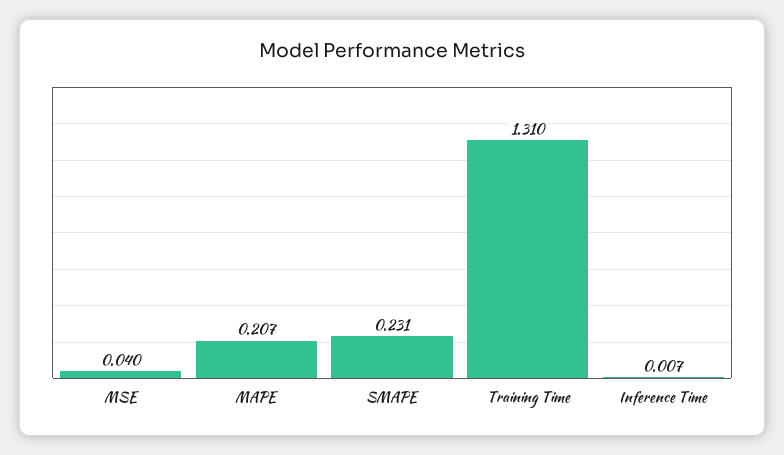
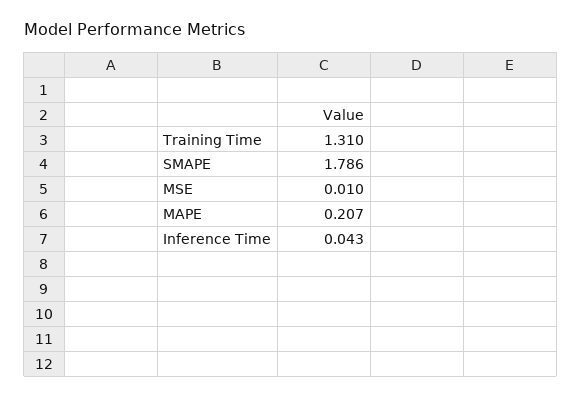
MSE: 0.04 -> 0.01
SMAPE: 0.231 -> 1.786
Inference Time: 0.007 -> 0.043

